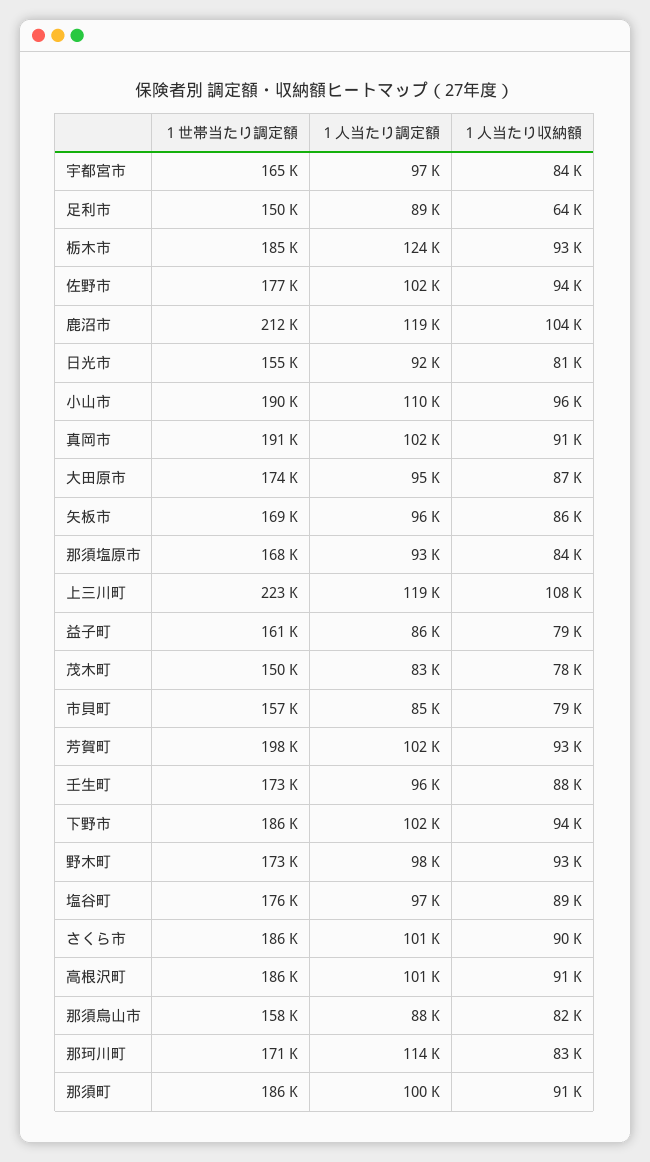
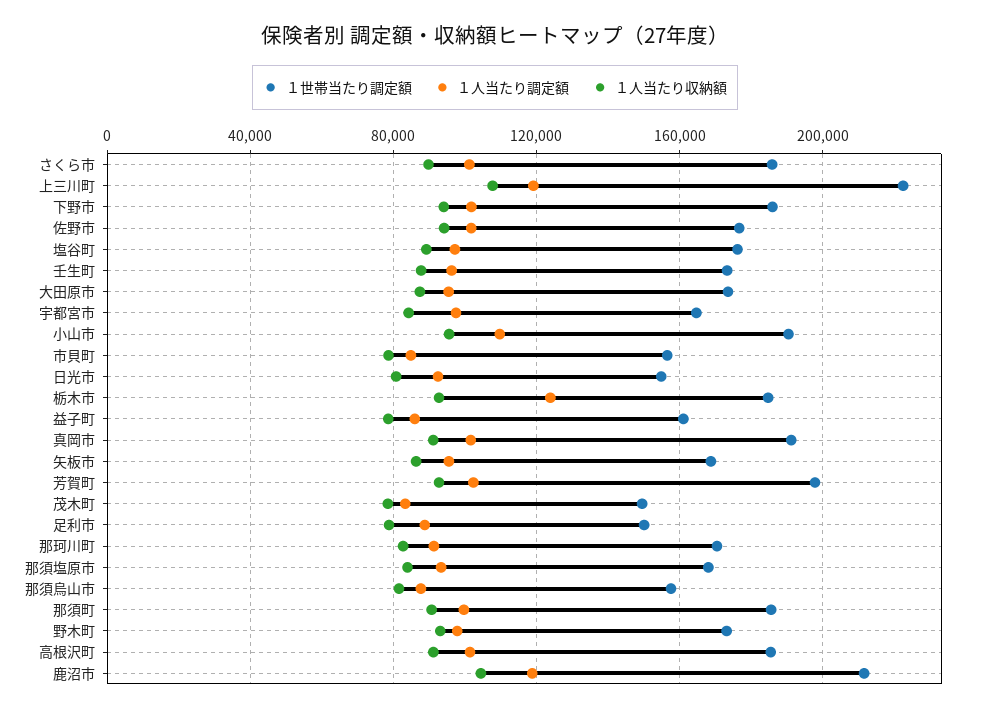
１人当たり収納額, 足利市: 64000 -> 80000
１人当たり調定額, 那珂川町: 114000 -> 90000

